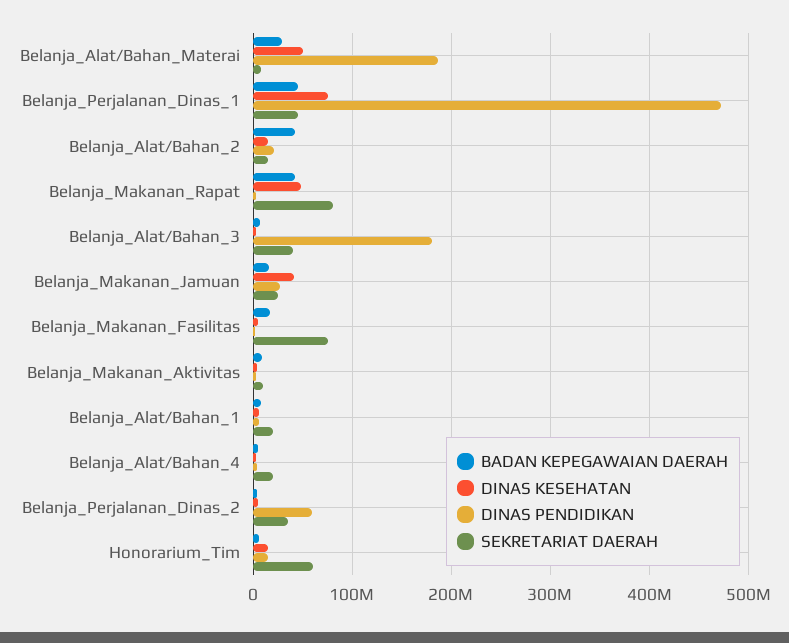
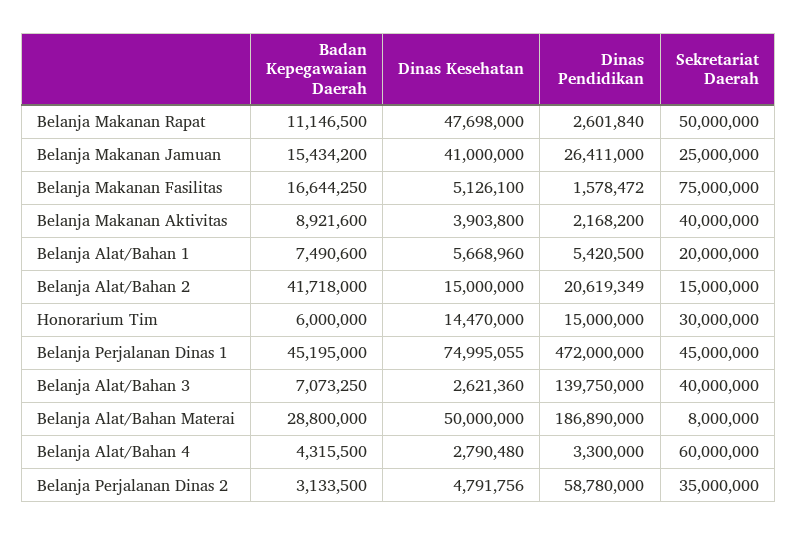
BADAN KEPEGAWAIAN DAERAH, Belanja_Makanan_Rapat: 40000000 -> 11146500
SEKRETARIAT DAERAH, Belanja_Makanan_Rapat: 80000000 -> 50000000
DINAS PENDIDIKAN, Belanja_Alat/Bahan_3: 180000000 -> 139750000
SEKRETARIAT DAERAH, Belanja_Makanan_Aktivitas: 10000000 -> 40000000
SEKRETARIAT DAERAH, Belanja_Alat/Bahan_4: 20000000 -> 60000000
SEKRETARIAT DAERAH, Honorarium_Tim: 60000000 -> 30000000

